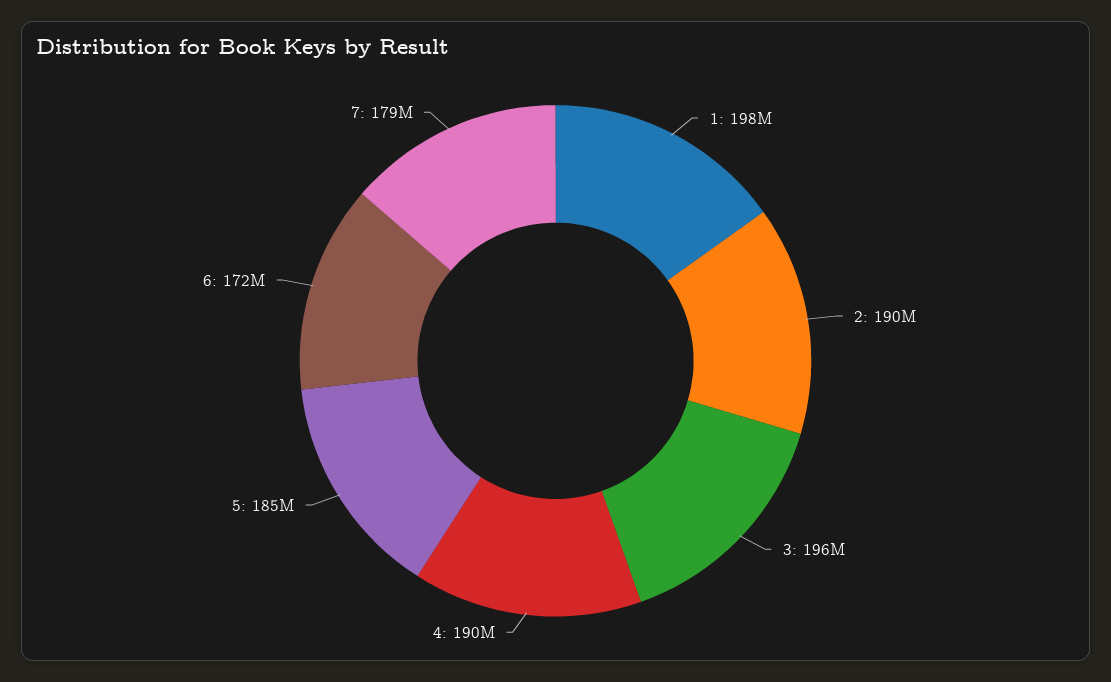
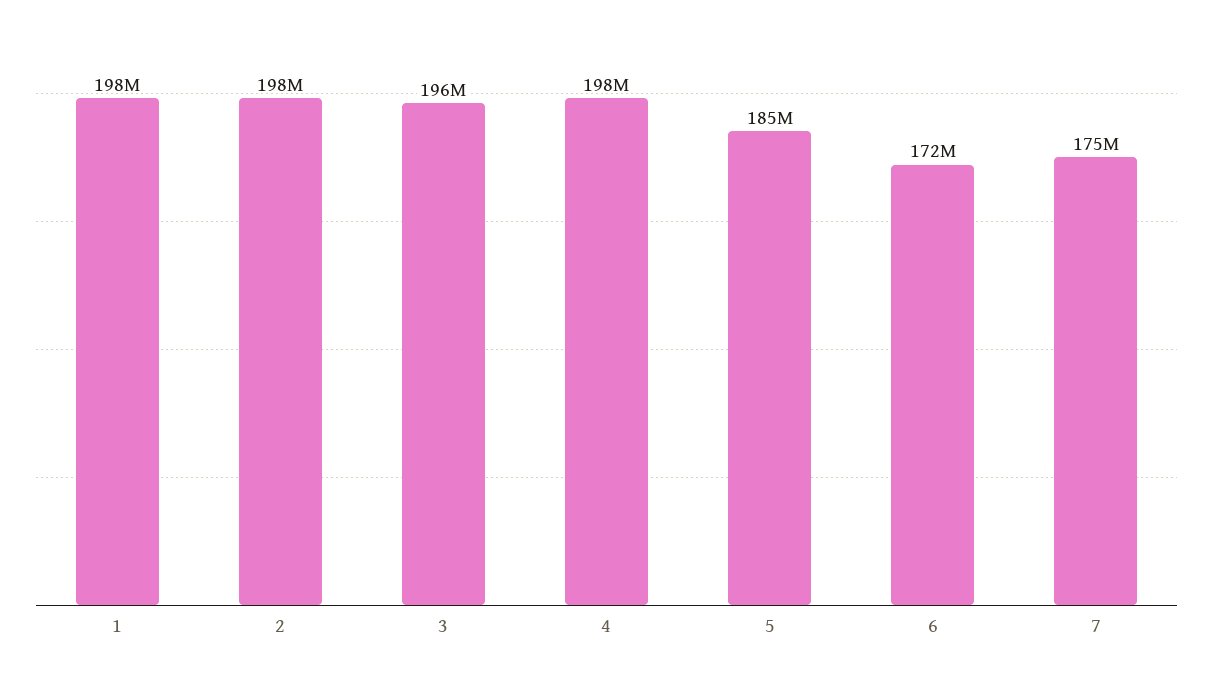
2: 190000000 -> 198000000
4: 190000000 -> 198000000
7: 179000000 -> 175000000

